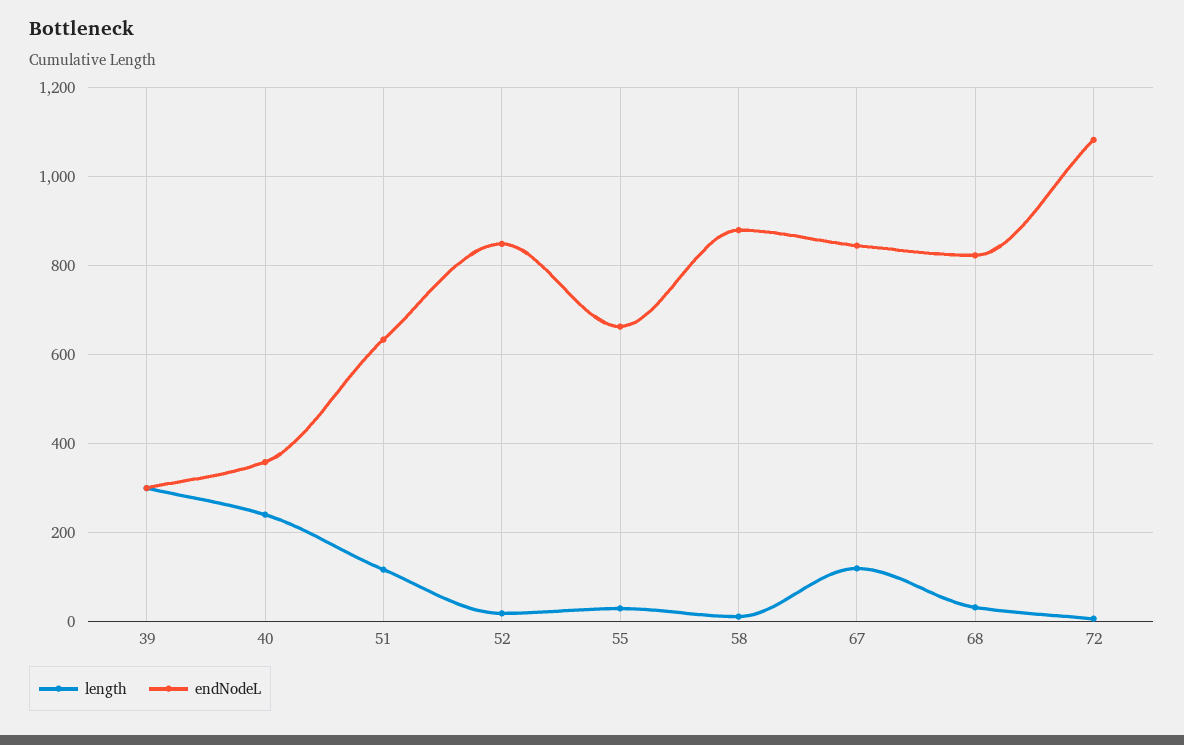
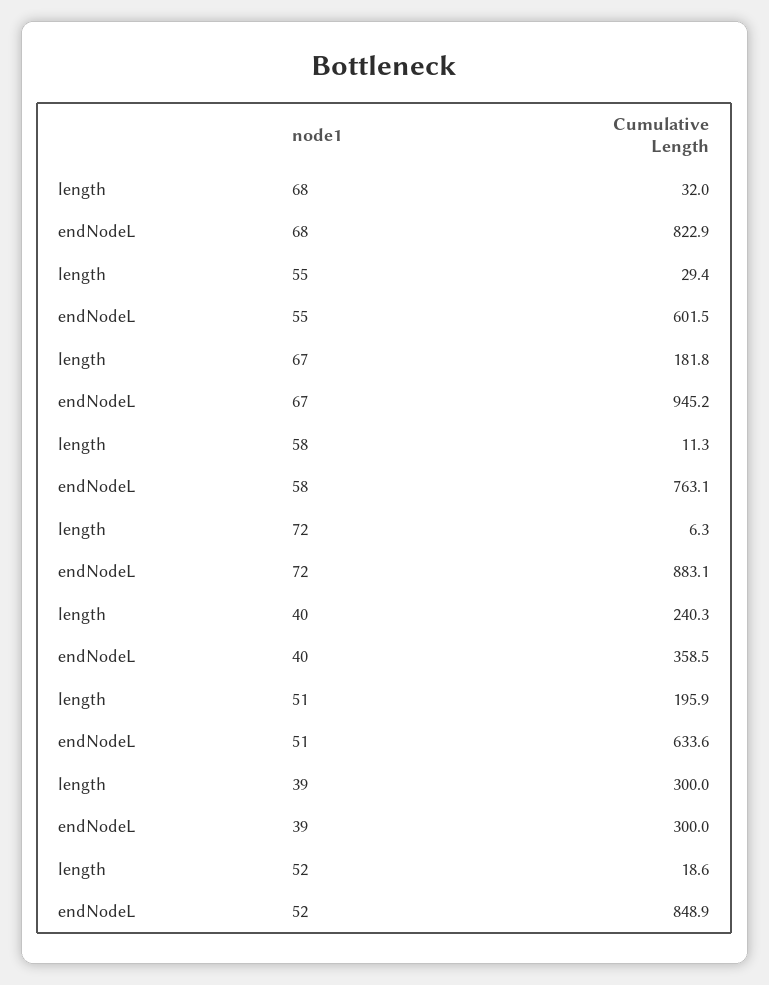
length, 51: 120 -> 195.9
endNodeL, 55: 660 -> 601.5
endNodeL, 58: 880 -> 763.1
length, 67: 120 -> 181.8
endNodeL, 67: 840 -> 945.2
endNodeL, 72: 1080 -> 883.1

